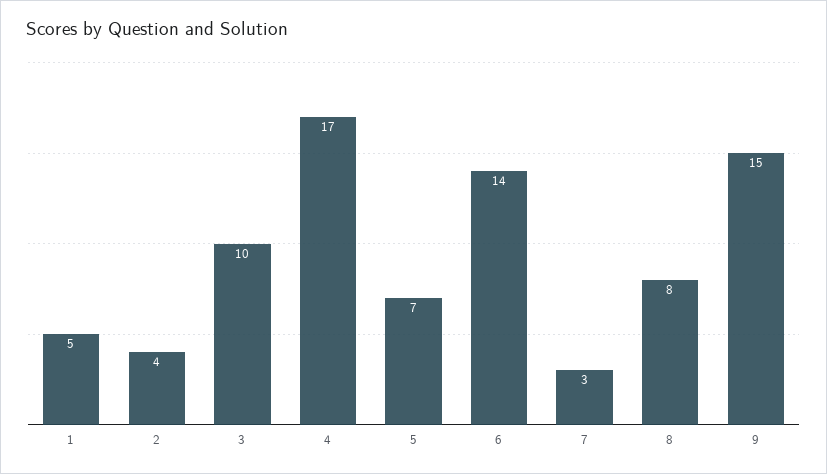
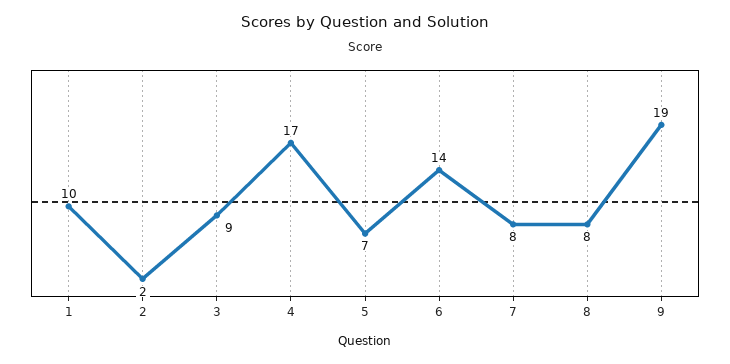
1: 5 -> 10
2: 4 -> 2
3: 10 -> 9
7: 3 -> 8
9: 15 -> 19

